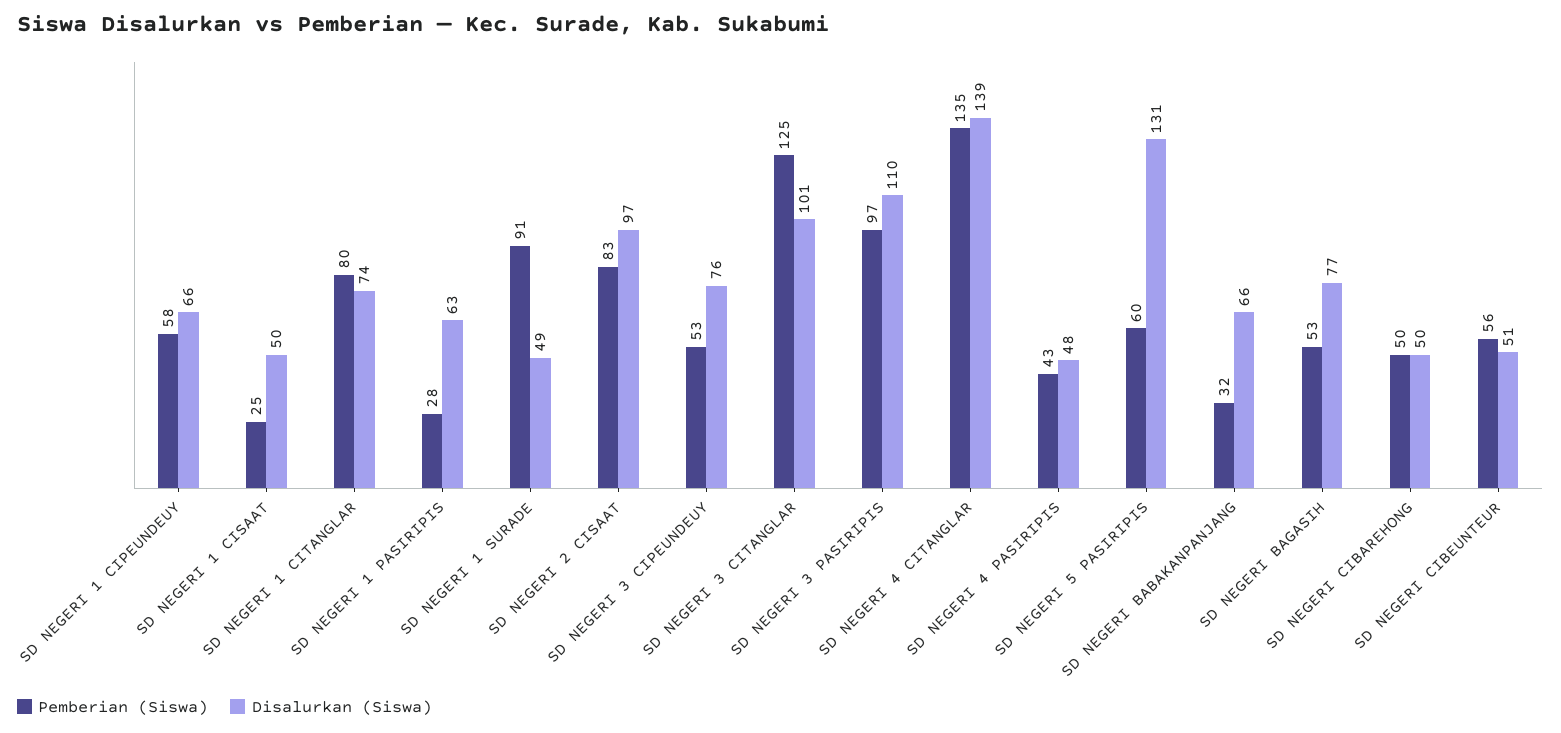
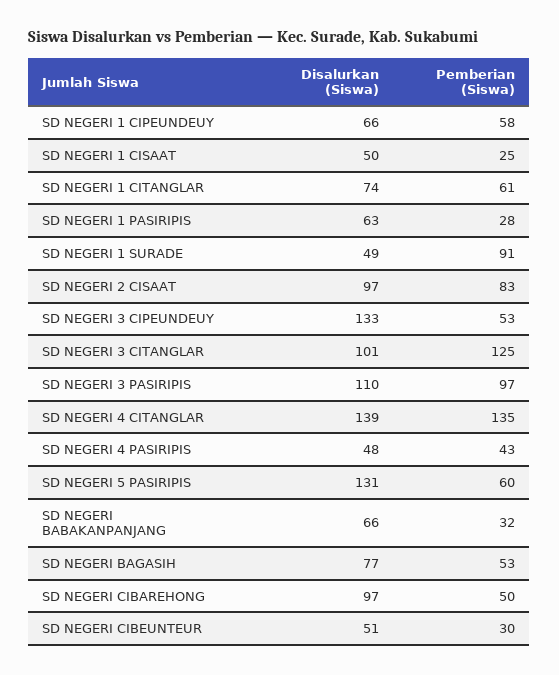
Pemberian (Siswa), SD NEGERI 1 CITANGLAR: 80 -> 61
Disalurkan (Siswa), SD NEGERI 3 CIPEUNDEUY: 76 -> 133
Disalurkan (Siswa), SD NEGERI CIBAREHONG: 50 -> 97
Pemberian (Siswa), SD NEGERI CIBEUNTEUR: 56 -> 30

